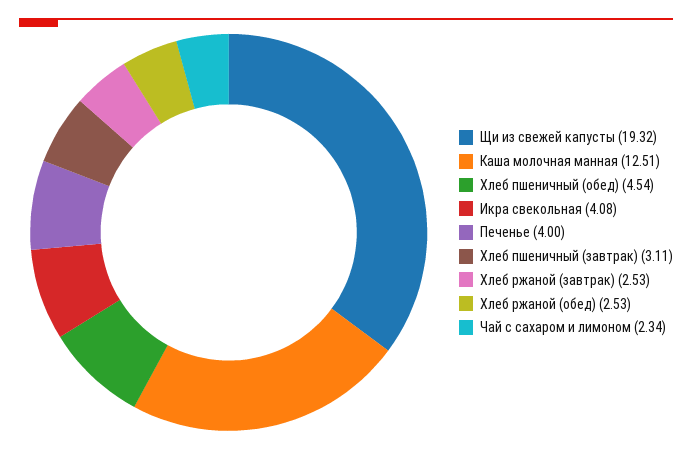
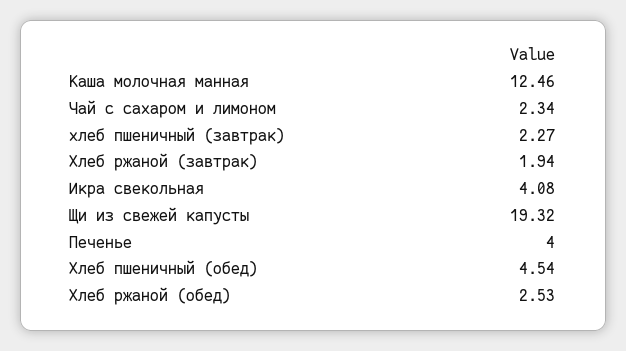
Каша молочная манная: 12.51 -> 12.46
Хлеб пшеничный (завтрак): 3.11 -> 2.27
Хлеб ржаной (завтрак): 2.53 -> 1.94

